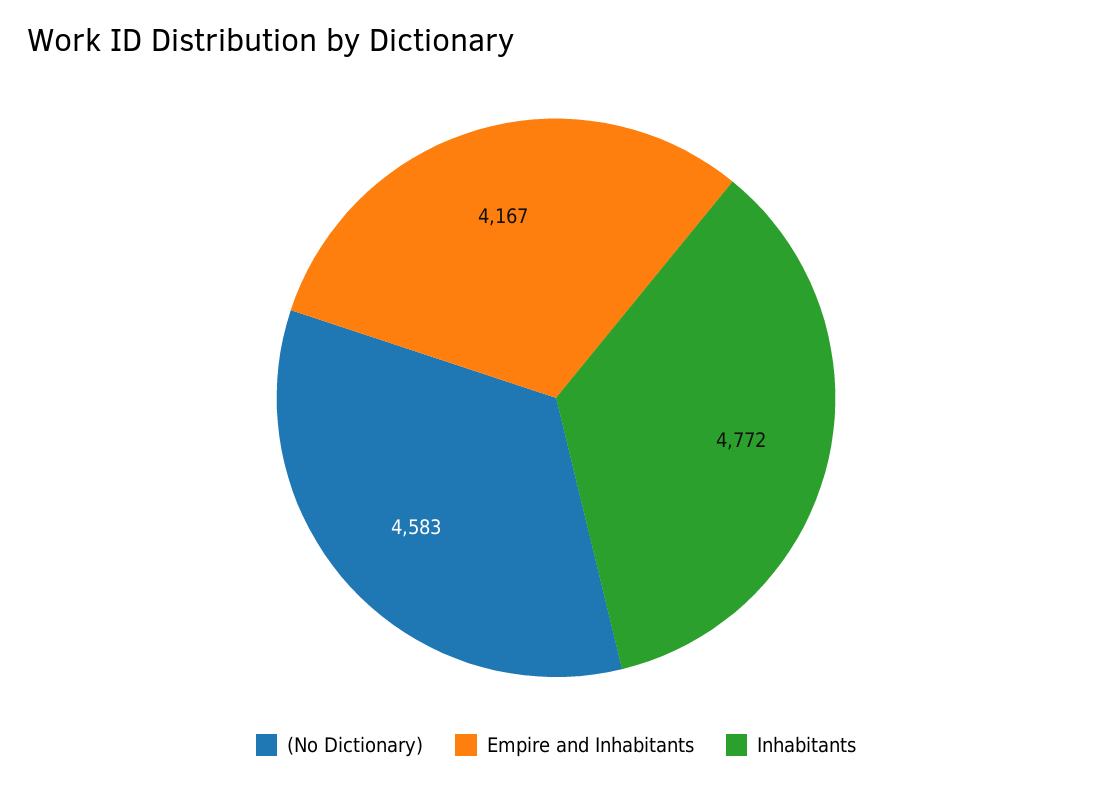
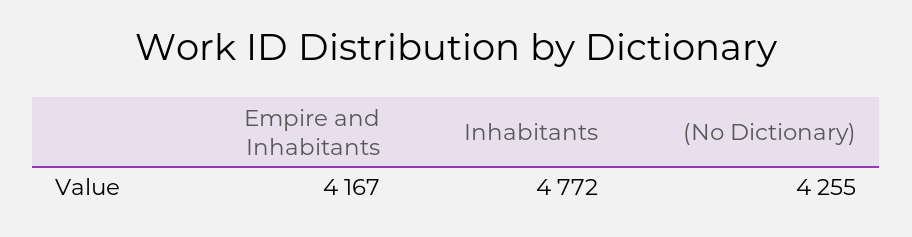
(No Dictionary): 4583 -> 4255

